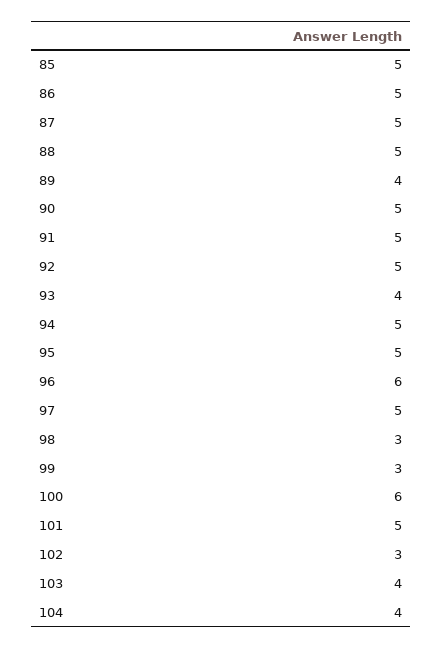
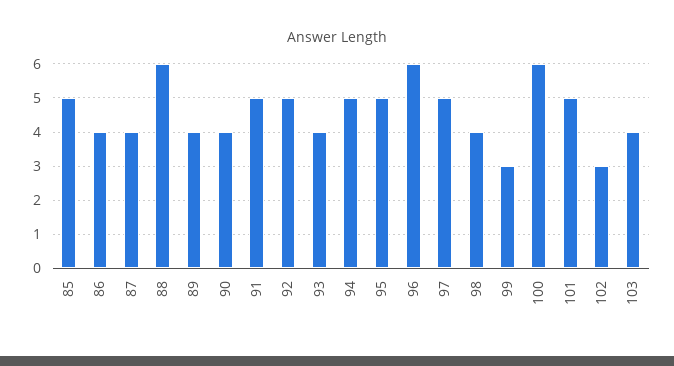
86: 5 -> 4
87: 5 -> 4
88: 5 -> 6
90: 5 -> 4
98: 3 -> 4
104: 4 -> none

